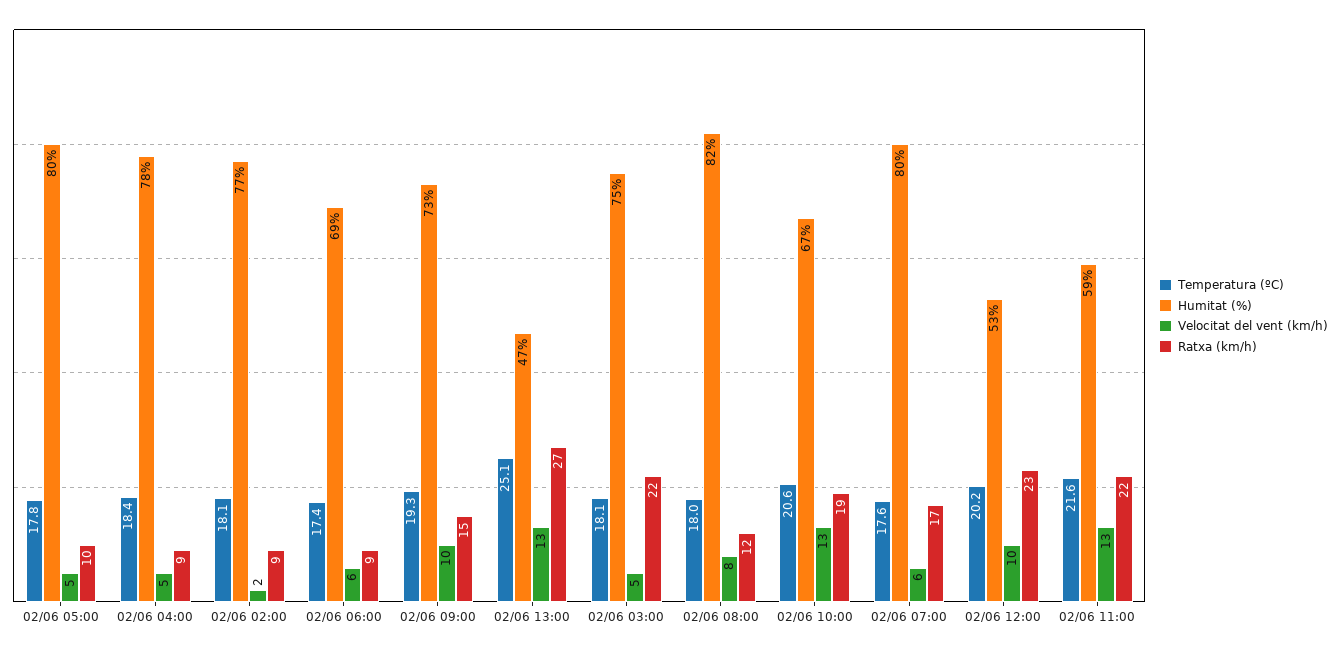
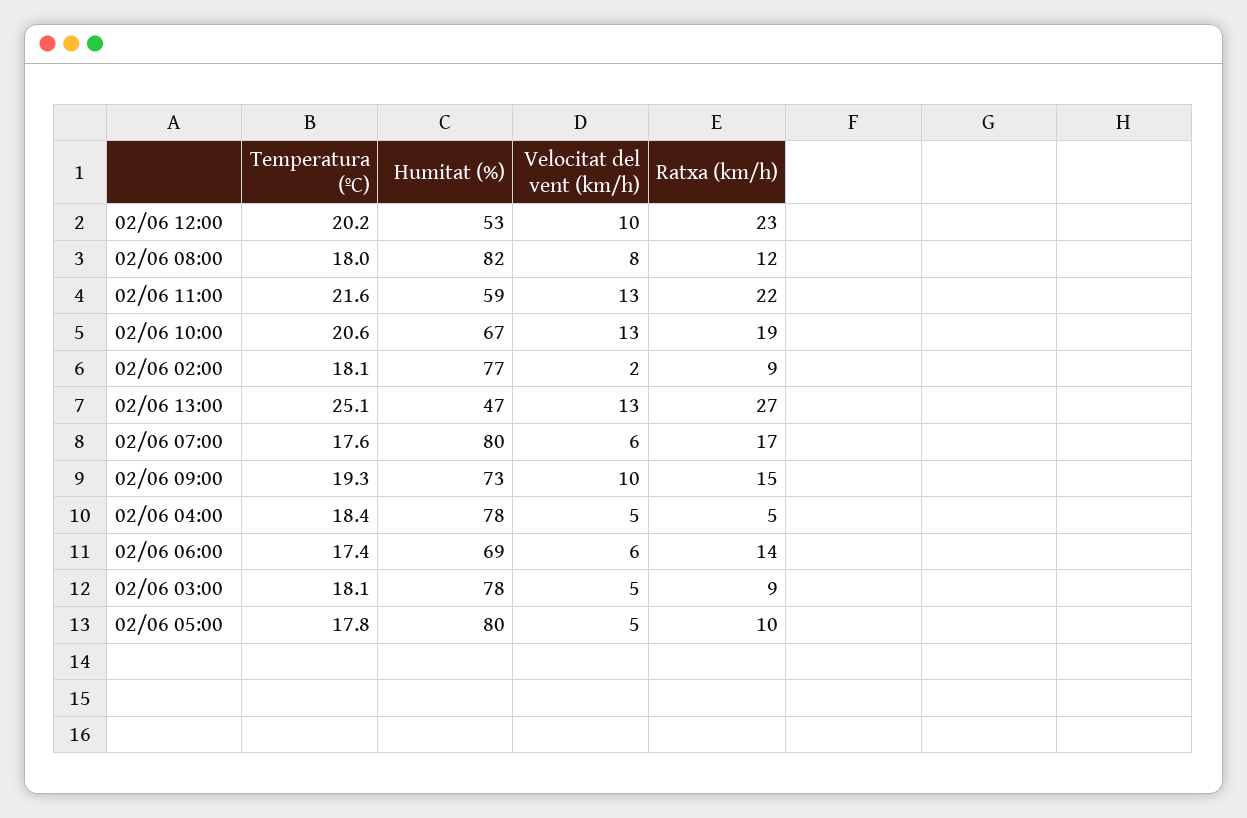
Ratxa (km/h), 02/06 04:00: 9 -> 5
Ratxa (km/h), 02/06 06:00: 9 -> 14
Humitat (%), 02/06 03:00: 75 -> 78
Ratxa (km/h), 02/06 03:00: 22 -> 9

